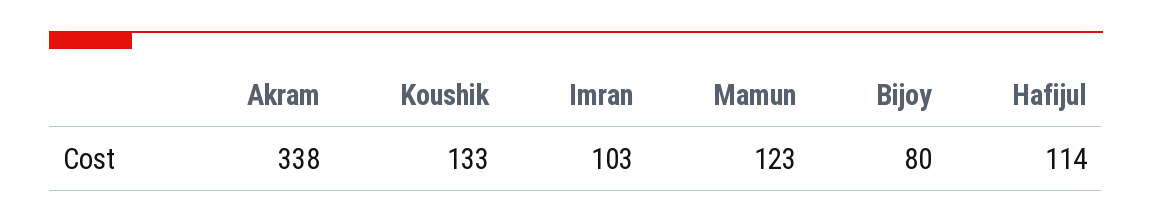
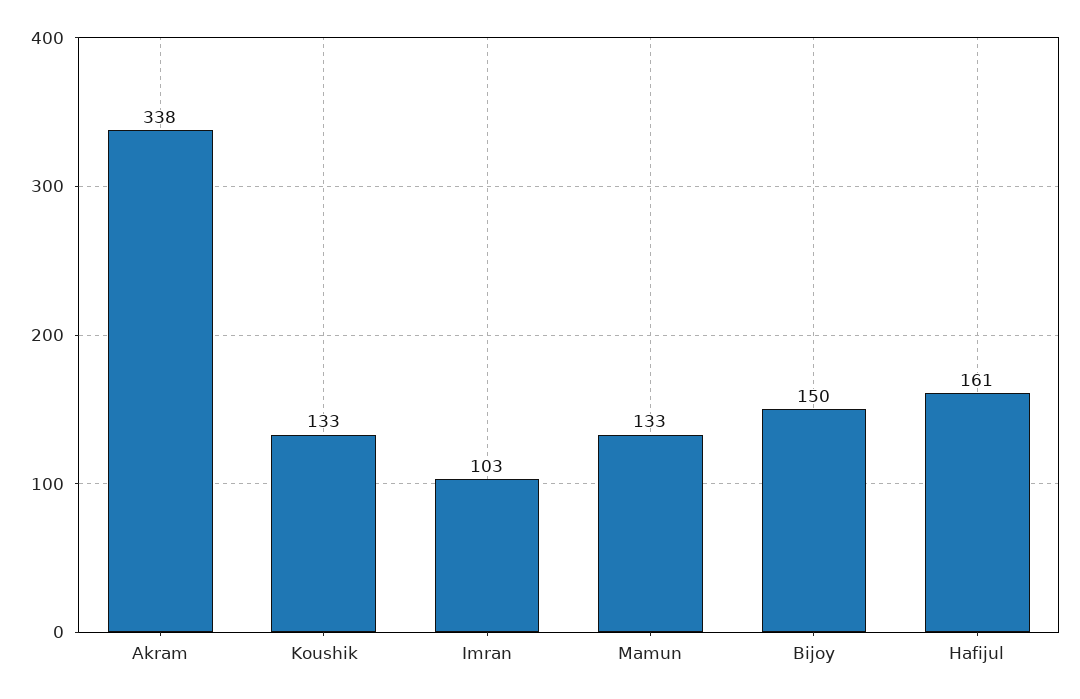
Mamun: 123 -> 133
Bijoy: 80 -> 150
Hafijul: 114 -> 161

